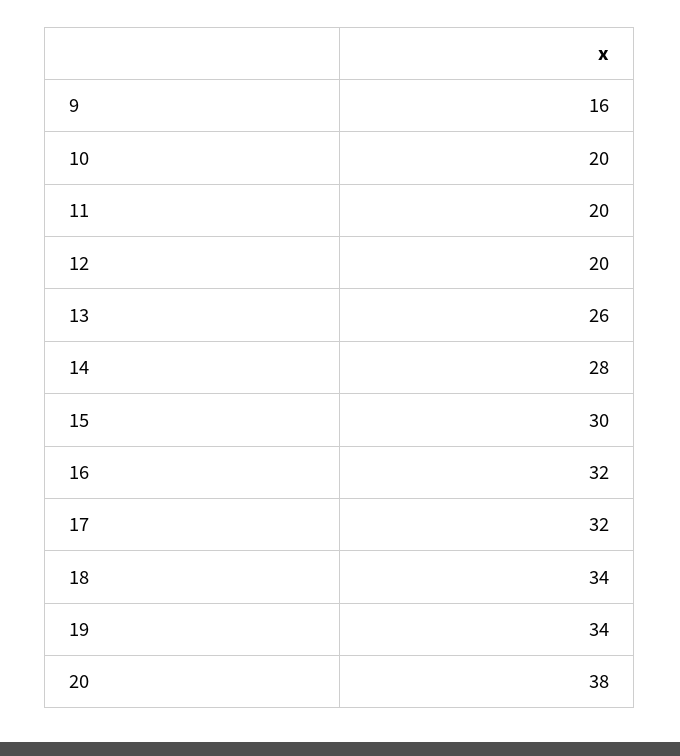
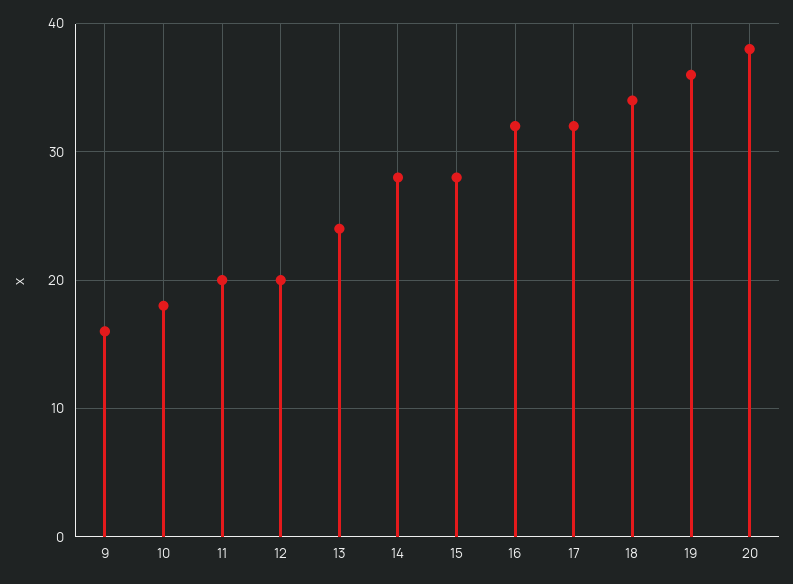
10: 20 -> 18
13: 26 -> 24
15: 30 -> 28
19: 34 -> 36

